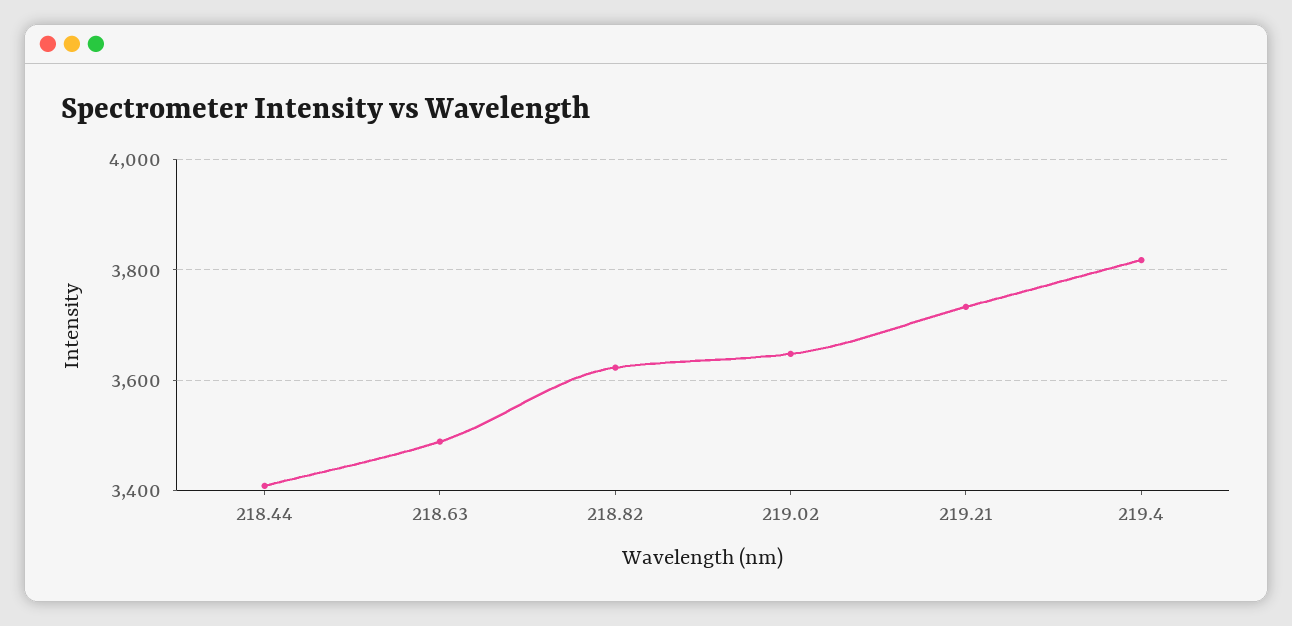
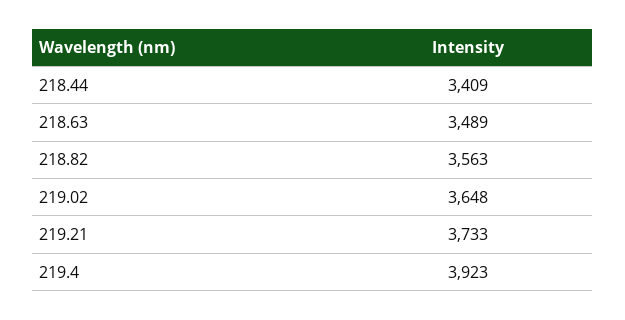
218.82: 3620 -> 3563
219.4: 3820 -> 3923

